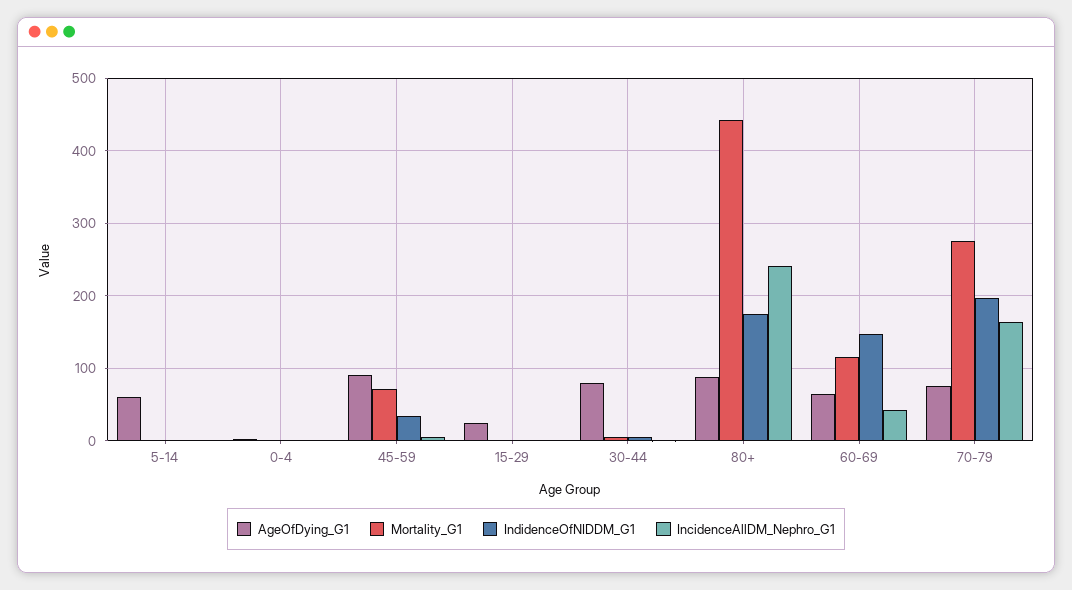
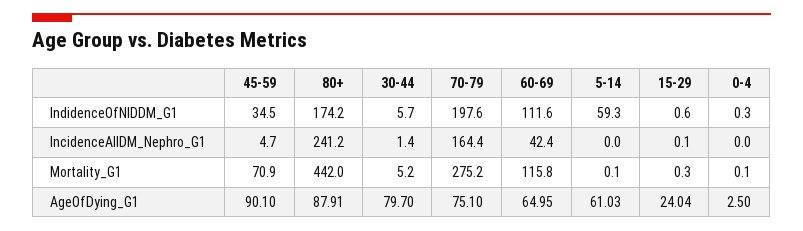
IndidenceOfNIDDM_G1, 5-14: 0 -> 59.3
IndidenceOfNIDDM_G1, 60-69: 150 -> 111.6

